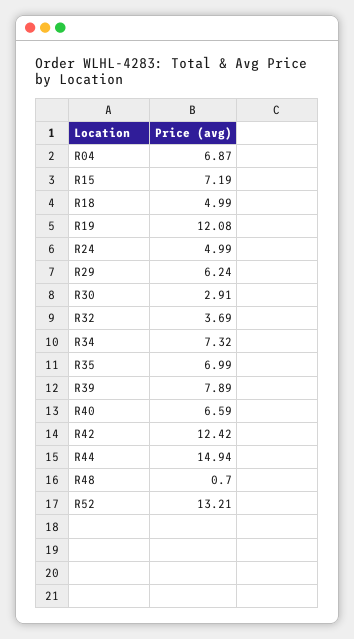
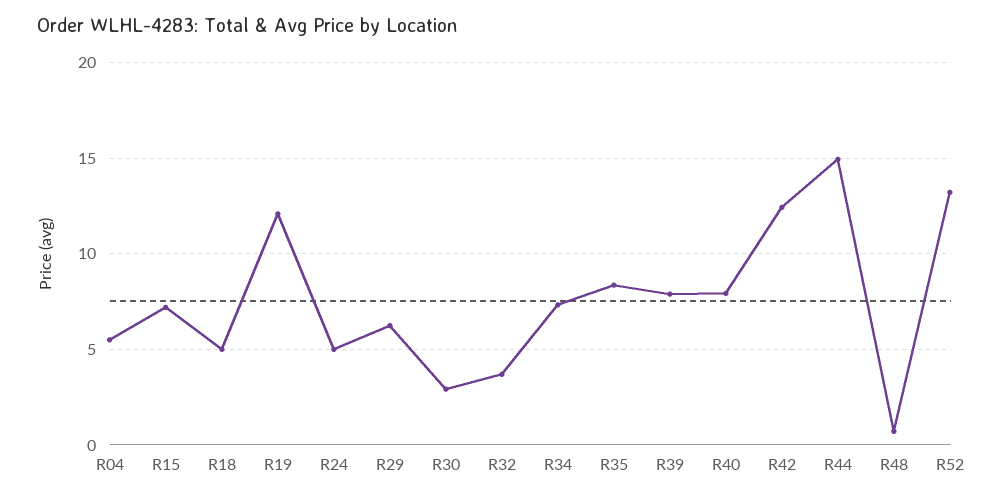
R04: 6.87 -> 5.5
R35: 6.99 -> 8.5
R40: 6.59 -> 8

